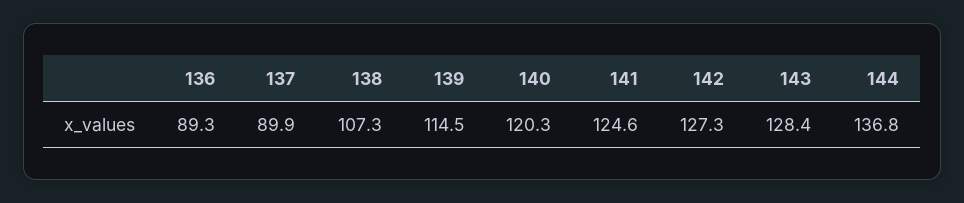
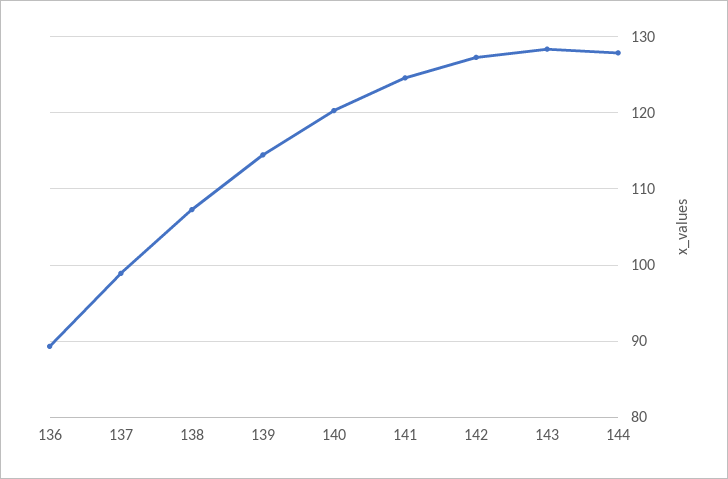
137: 89.9 -> 99
144: 136.8 -> 128

